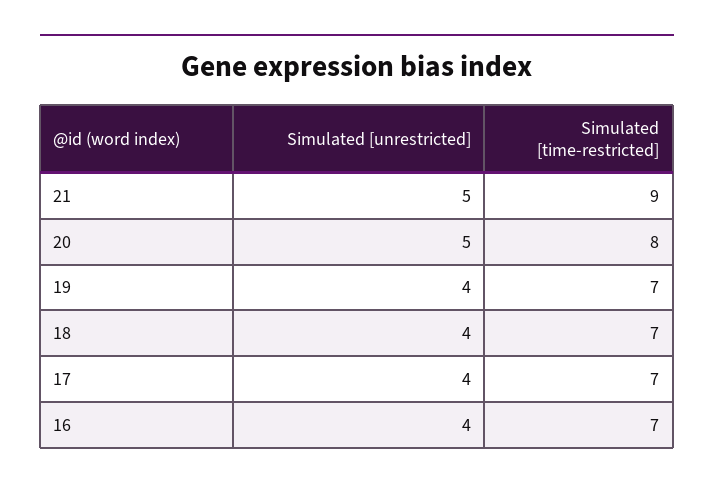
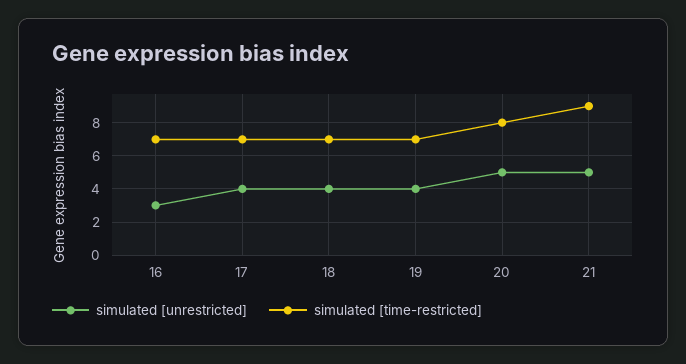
Simulated [unrestricted], 16: 4 -> 3

